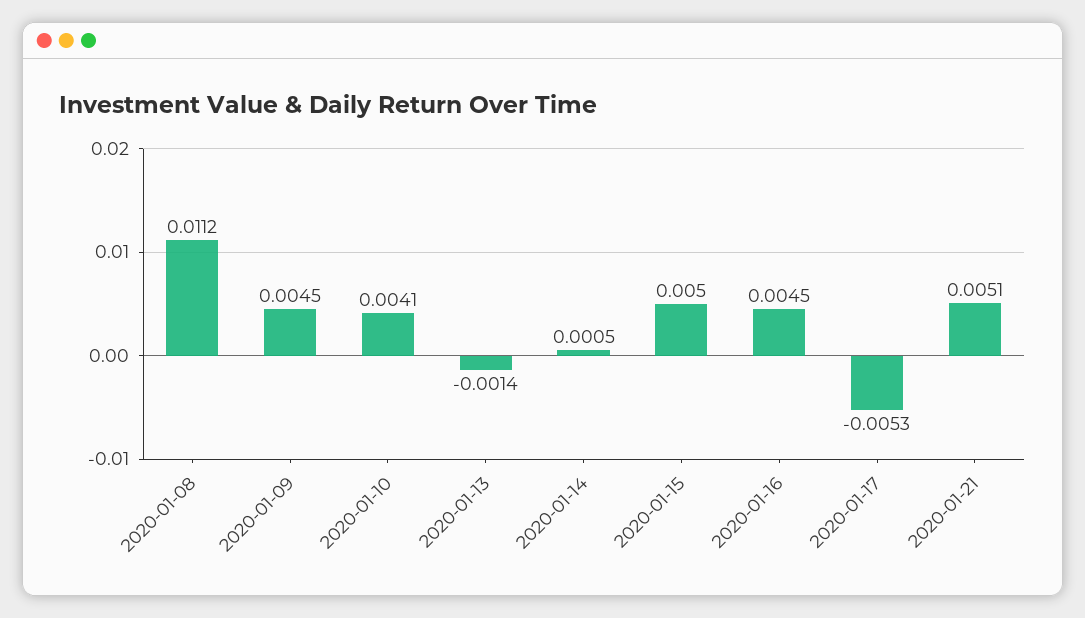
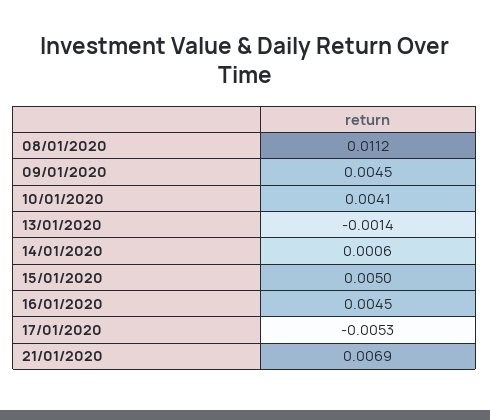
2020-01-14: 0.0005 -> 0.0006
2020-01-21: 0.0051 -> 0.0069

